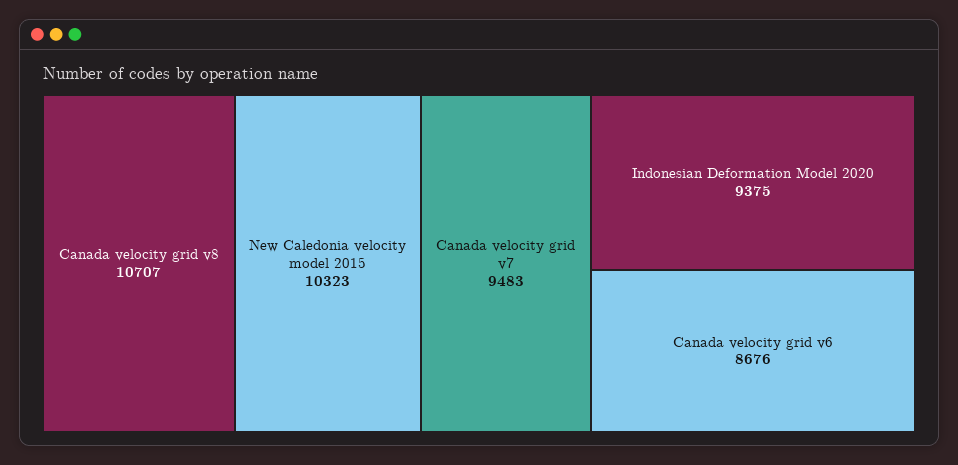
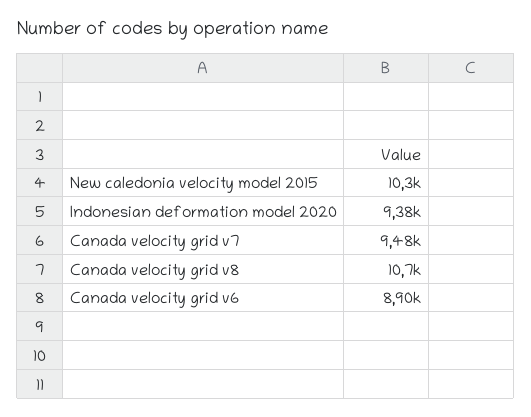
Canada velocity grid v6: 8676 -> 8900

